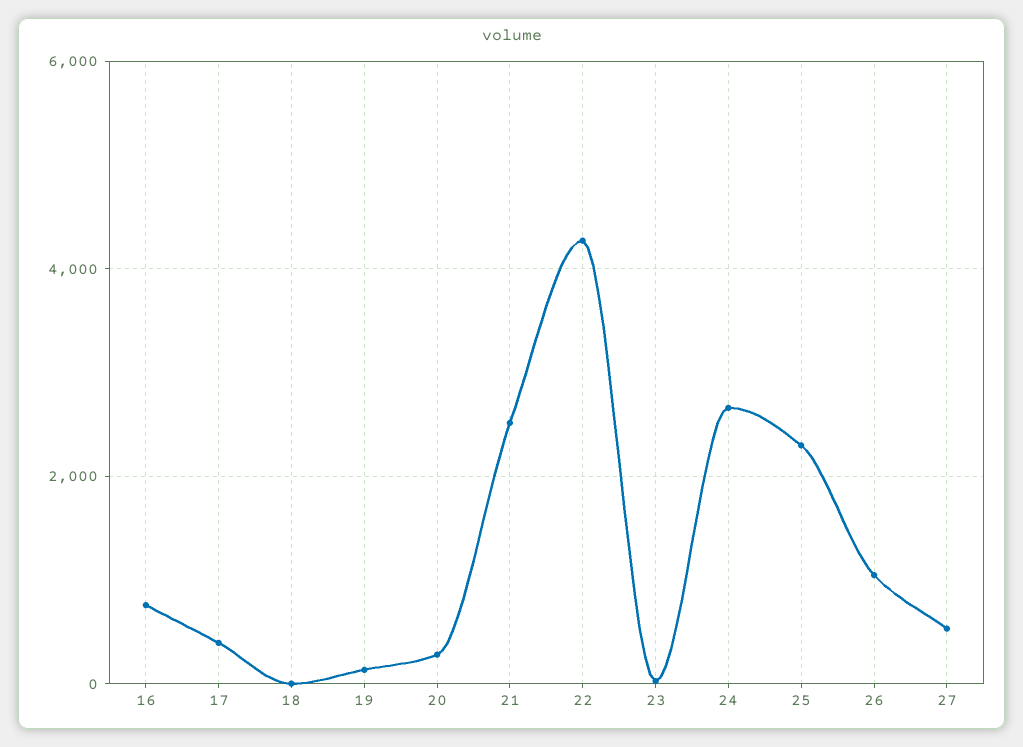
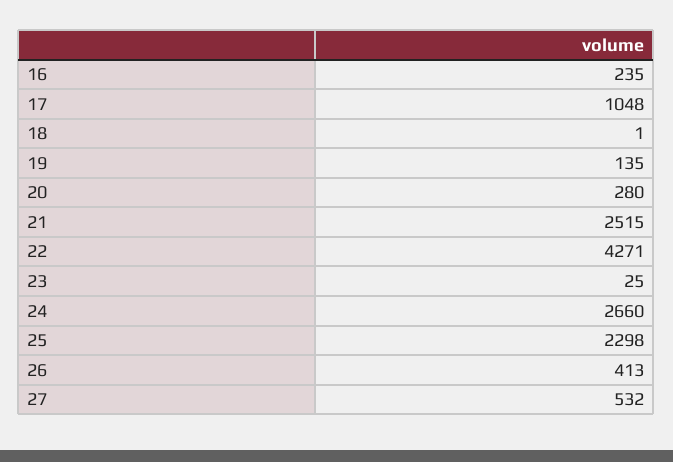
16: 800 -> 235
17: 400 -> 1048
26: 1000 -> 413

